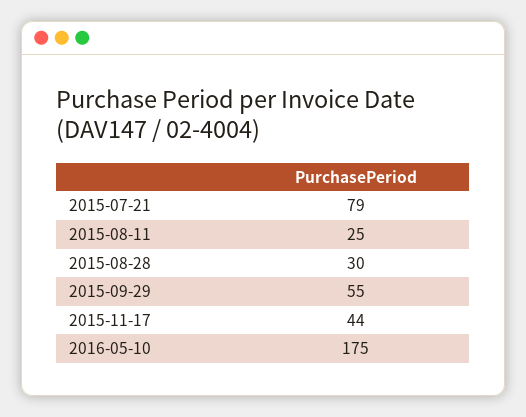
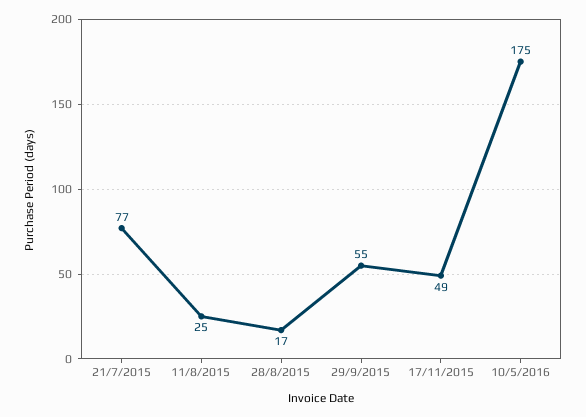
2015-07-21: 79 -> 77
2015-08-28: 30 -> 17
2015-11-17: 44 -> 49

